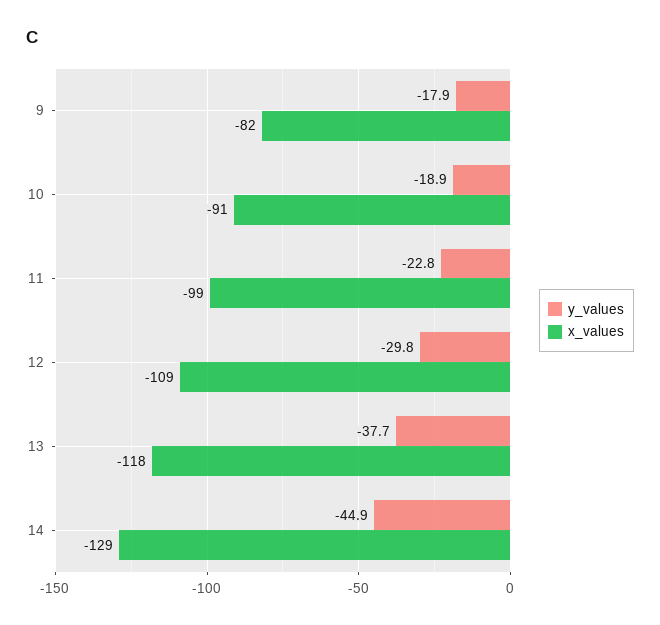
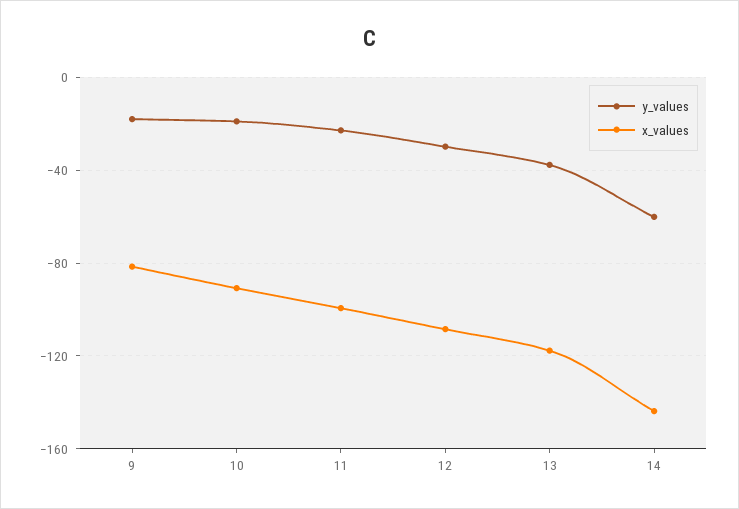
y_values, 14: -44.9 -> -60
x_values, 14: -129 -> -145

